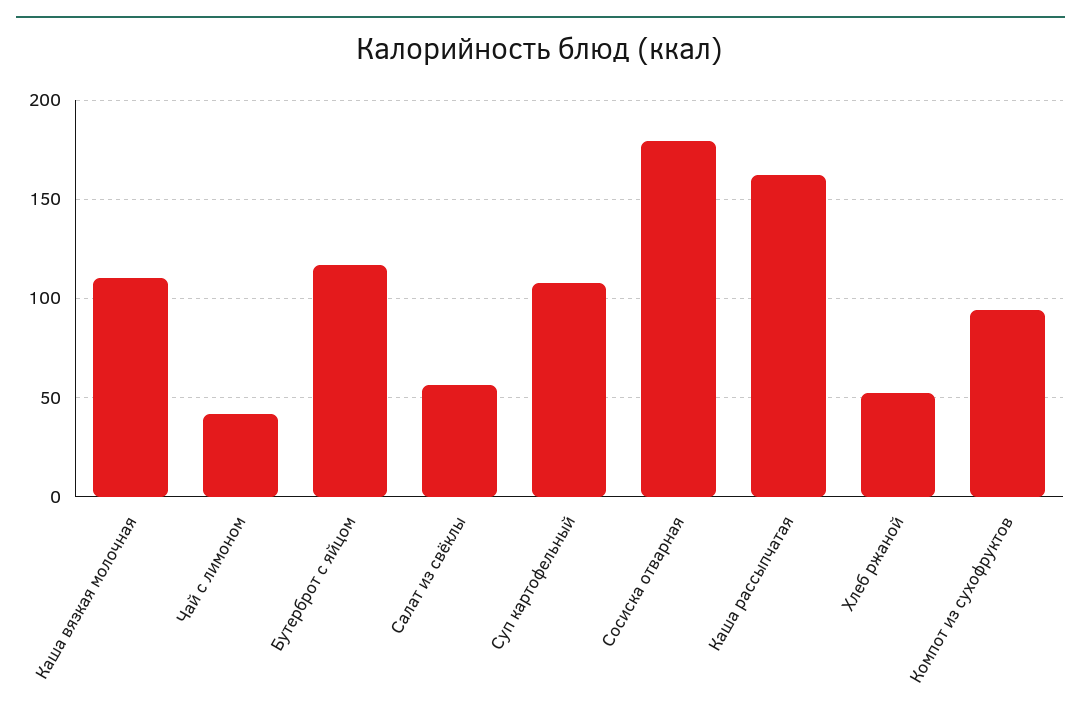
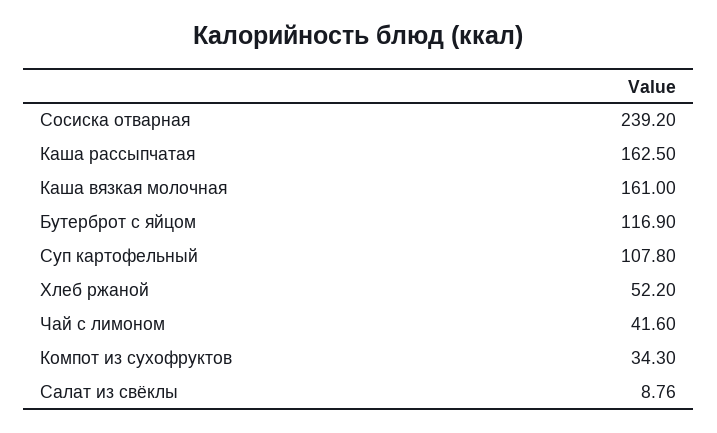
Каша вязкая молочная: 110 -> 161
Салат из свёклы: 55 -> 8.76
Сосиска отварная: 180 -> 239.2
Компот из сухофруктов: 95 -> 34.3

